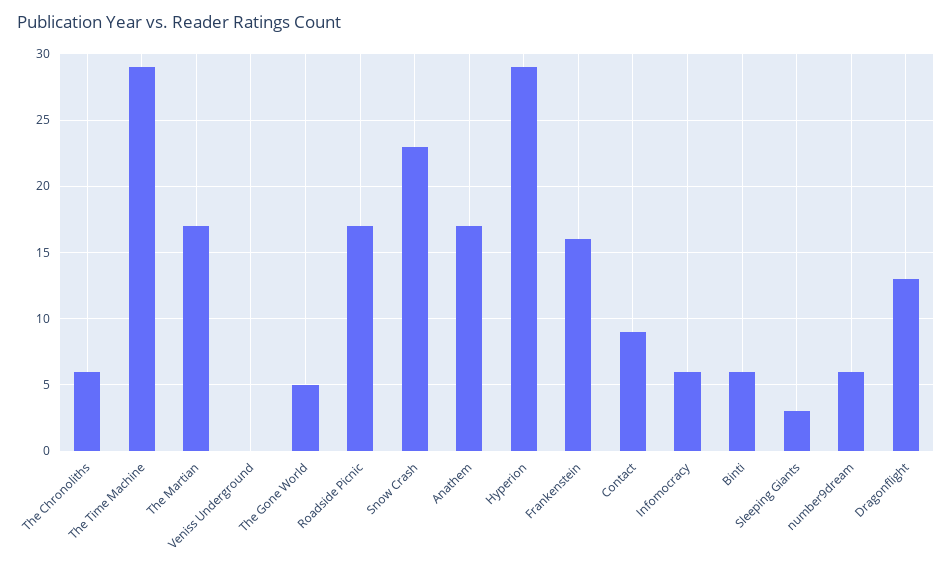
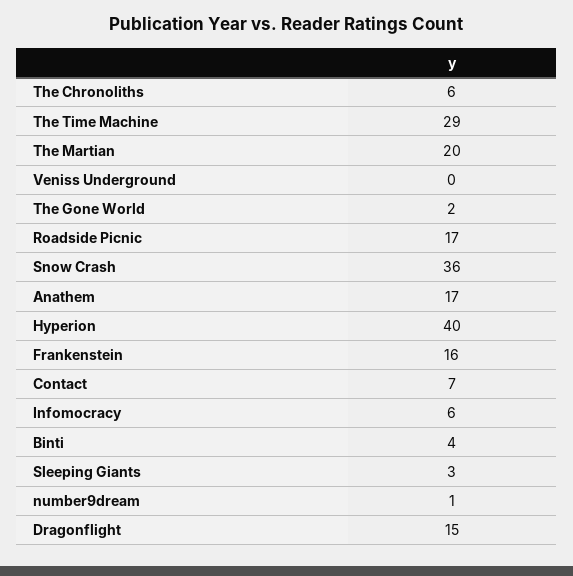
The Martian: 17 -> 20
The Gone World: 5 -> 2
Snow Crash: 23 -> 36
Hyperion: 29 -> 40
Contact: 9 -> 7
Binti: 6 -> 4
number9dream: 6 -> 1
Dragonflight: 13 -> 15

